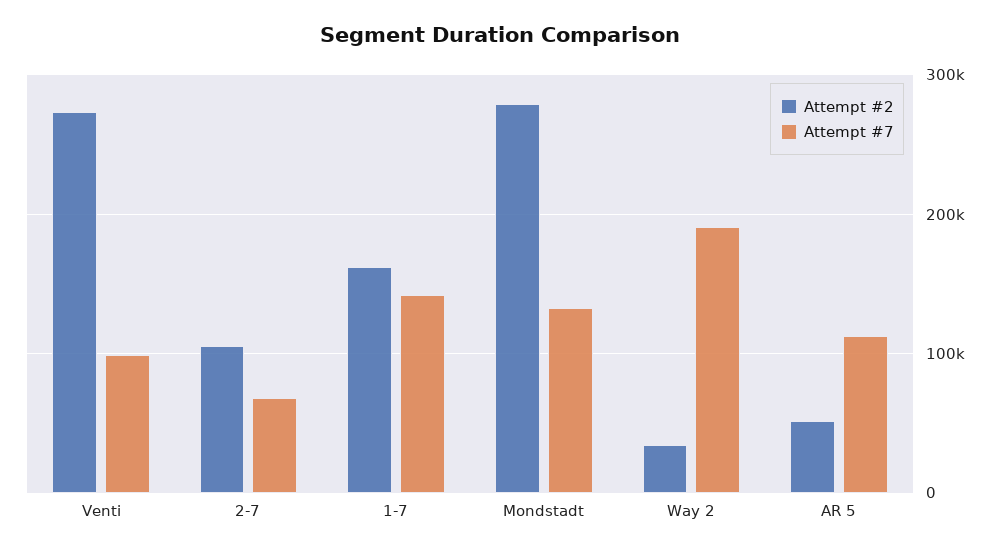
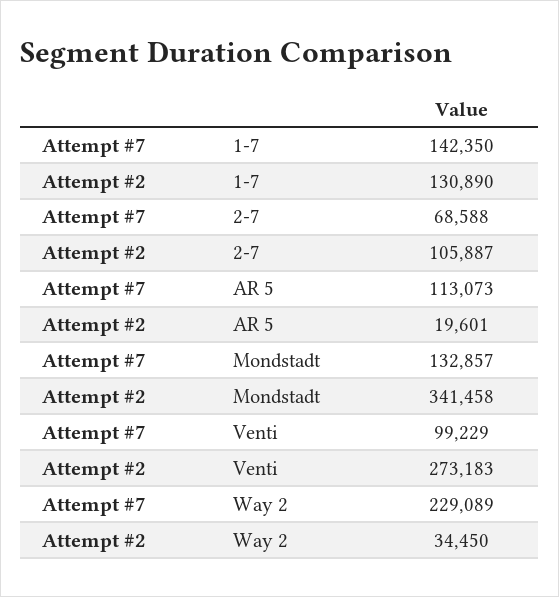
Attempt #2, 1-7: 160000 -> 130890
Attempt #2, Mondstadt: 280000 -> 341458
Attempt #7, Way 2: 190000 -> 229089
Attempt #2, AR 5: 50000 -> 19601

